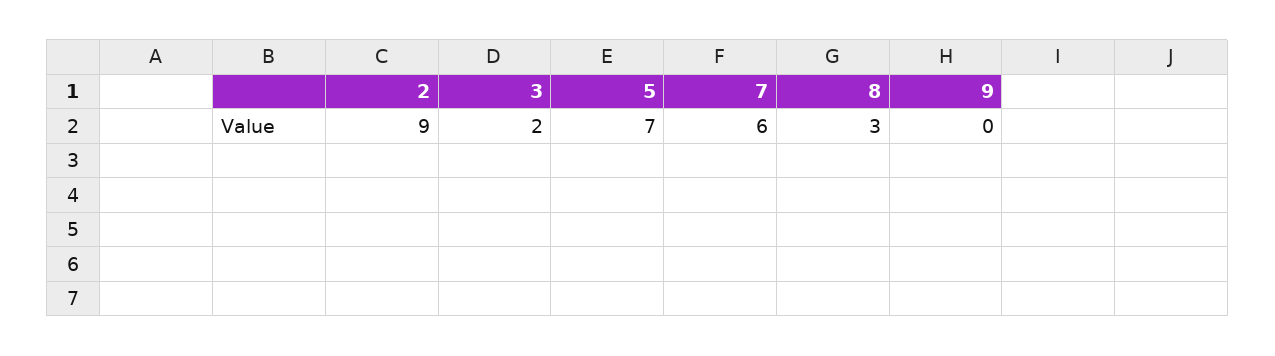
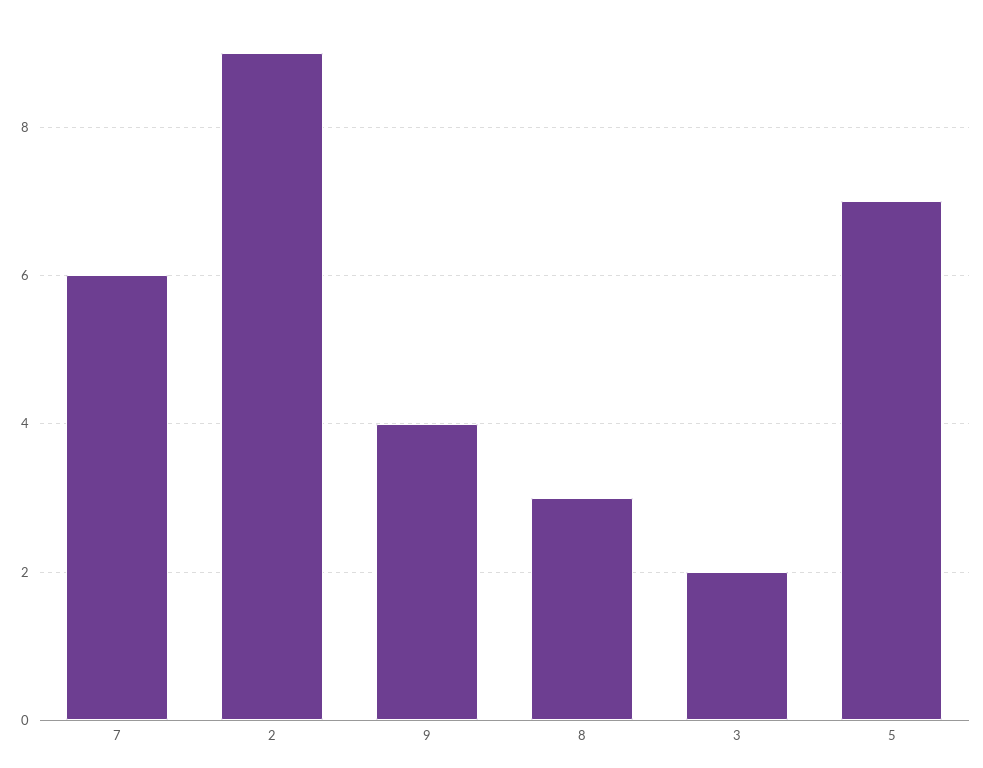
9: 0 -> 4

